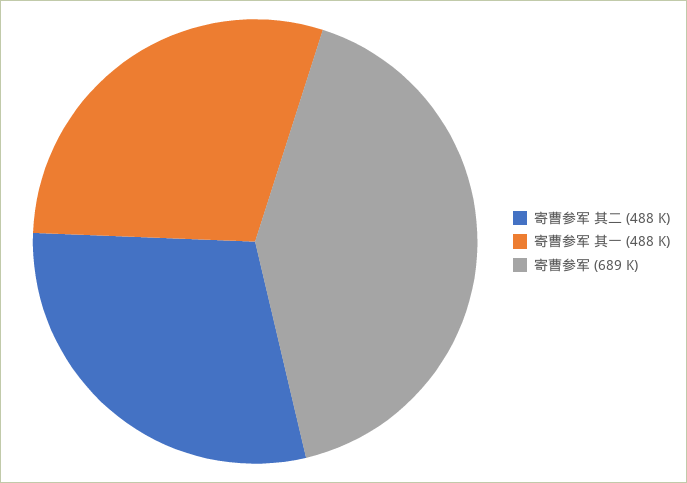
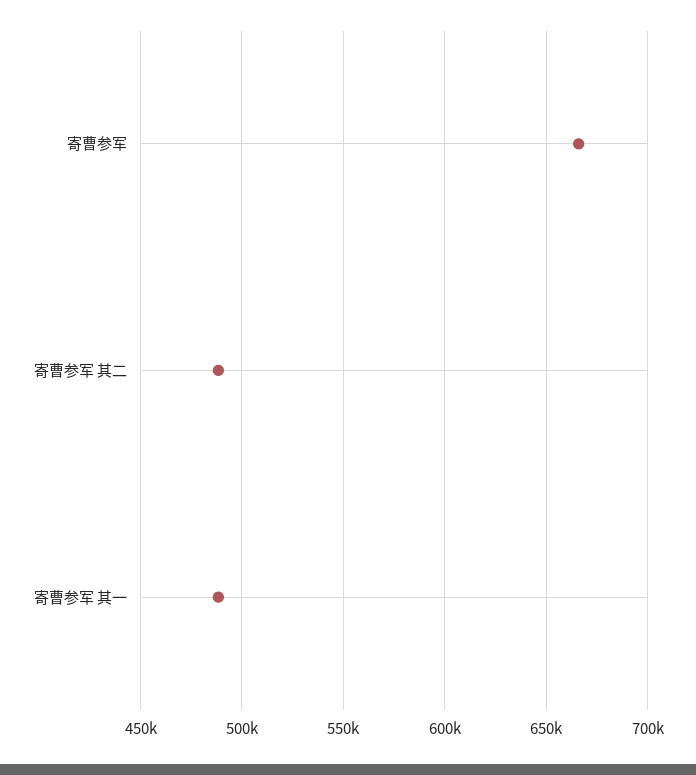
寄曹参军: 689000 -> 665000

